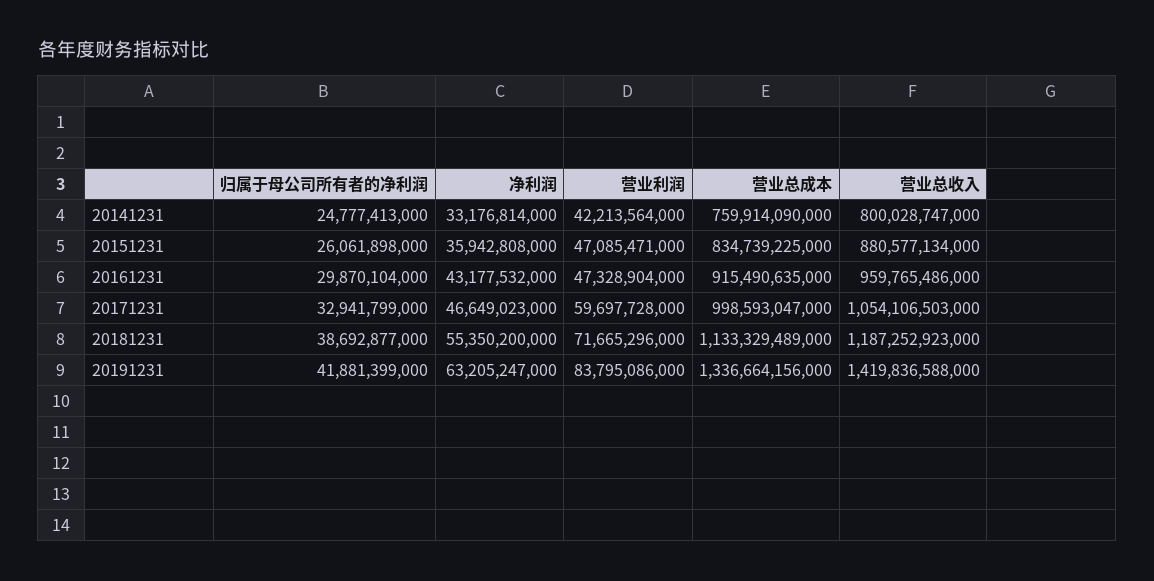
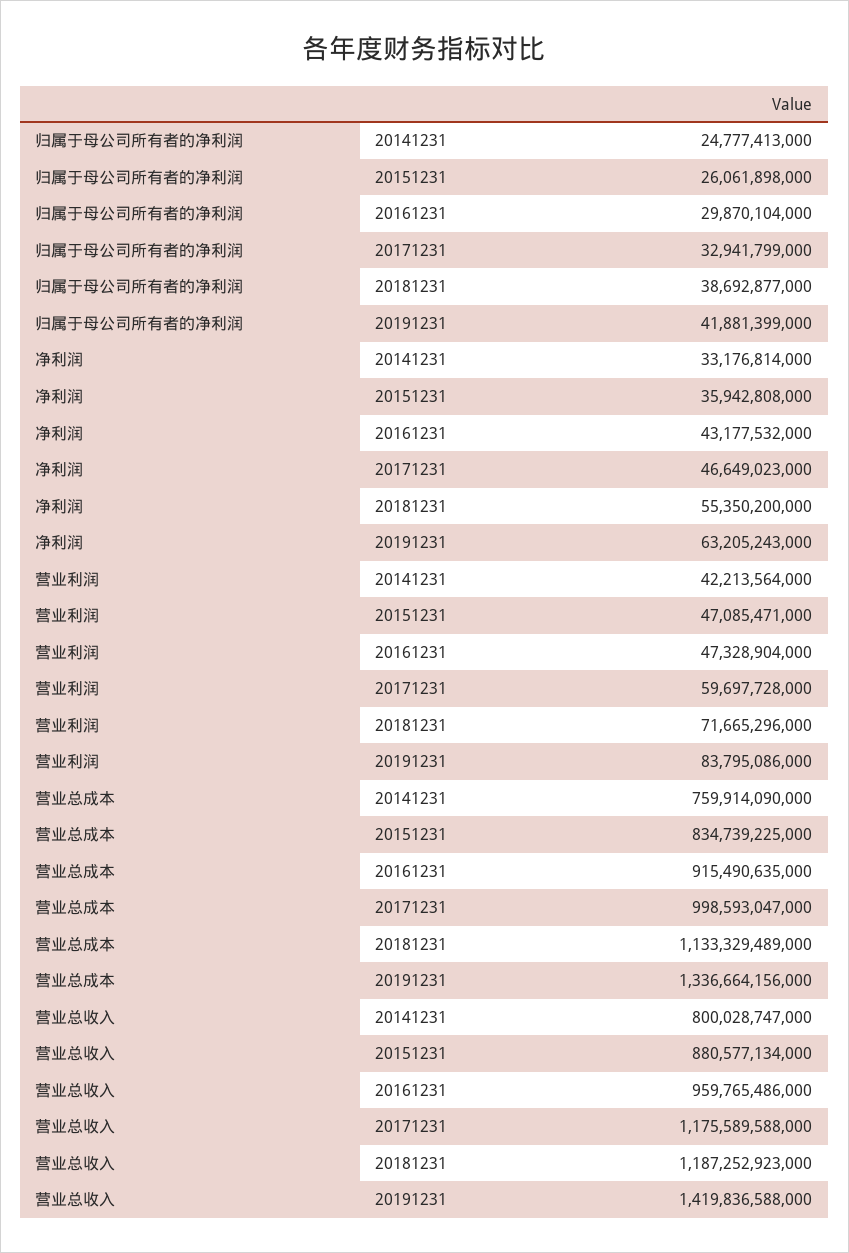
营业总收入, 20171231: 1054106503000 -> 1175589588000
净利润, 20191231: 63205247000 -> 63205243000

